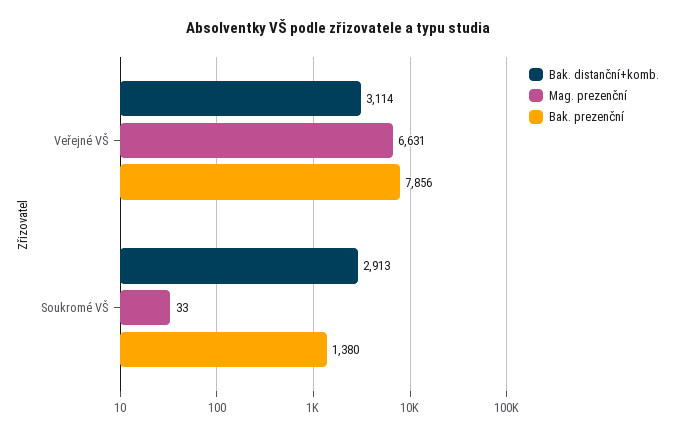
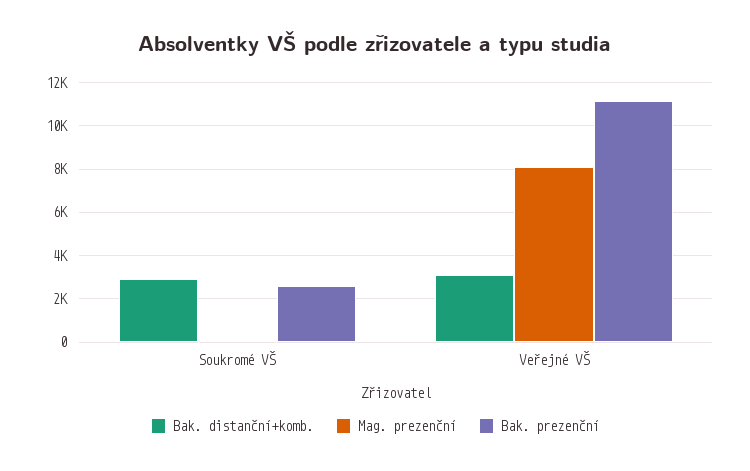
Mag. prezenční, Veřejné VŠ: 6631 -> 8000
Bak. prezenční, Veřejné VŠ: 7856 -> 11000
Bak. prezenční, Soukromé VŠ: 1380 -> 2500

